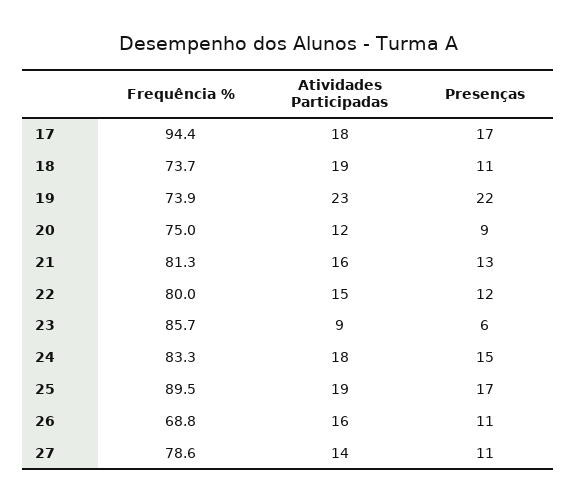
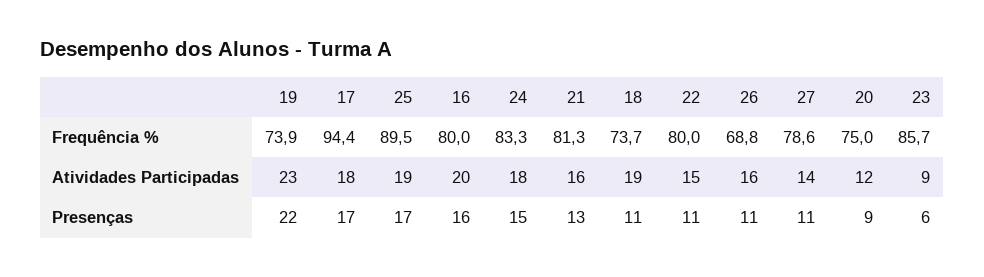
Presenças, 22: 12 -> 11
Frequência %, 16: none -> 80
Atividades Participadas, 16: none -> 20
Presenças, 16: none -> 16

